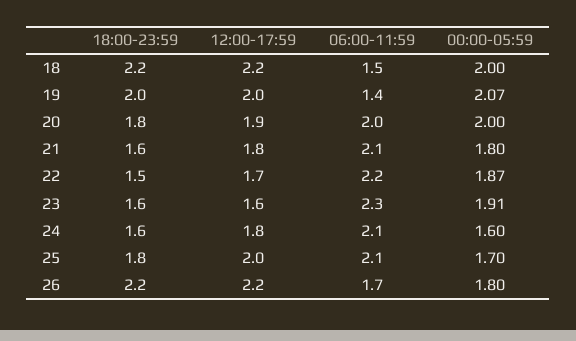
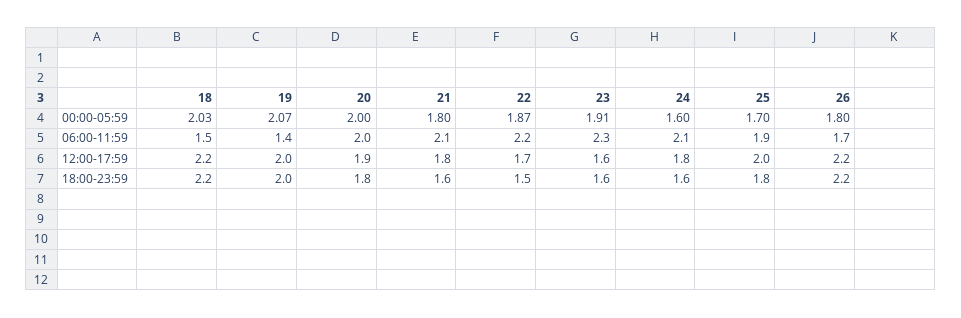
00:00-05:59, 18: 2 -> 2.03
06:00-11:59, 25: 2.1 -> 1.9

